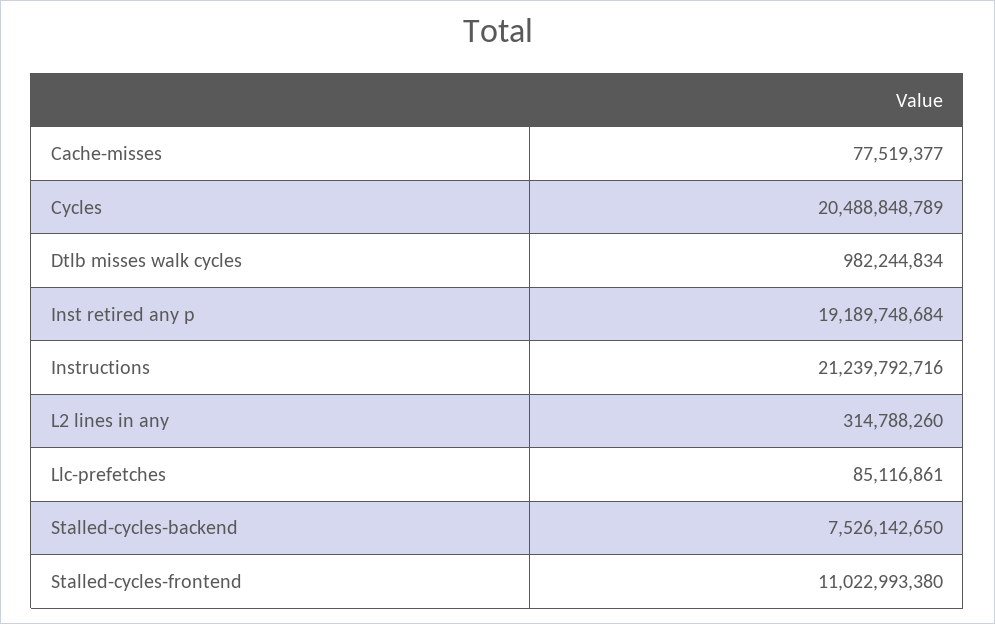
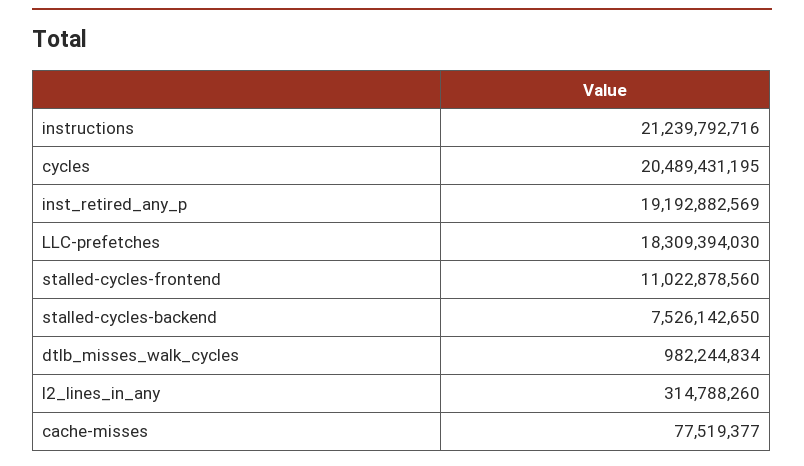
Cycles: 20488848789 -> 20489431195
Inst retired any p: 19189748684 -> 19192882569
Llc-prefetches: 85116861 -> 18309394030
Stalled-cycles-frontend: 11022993380 -> 11022878560

